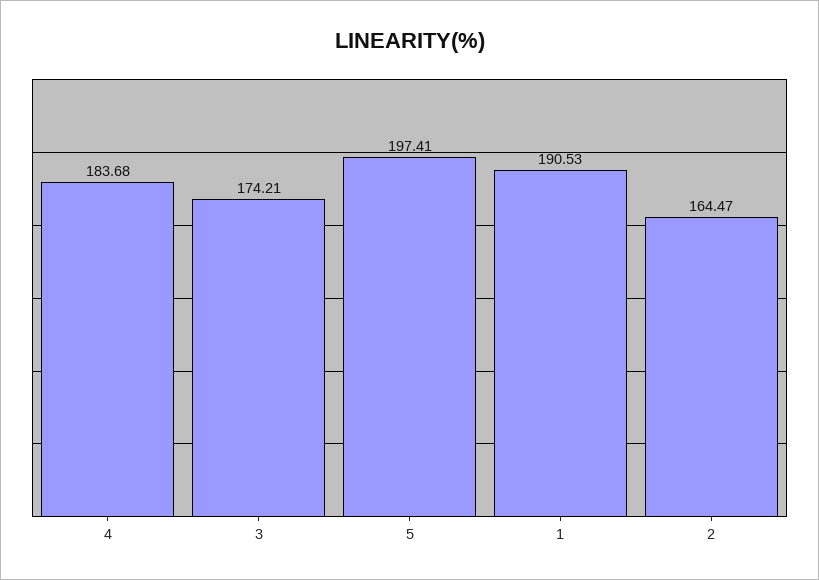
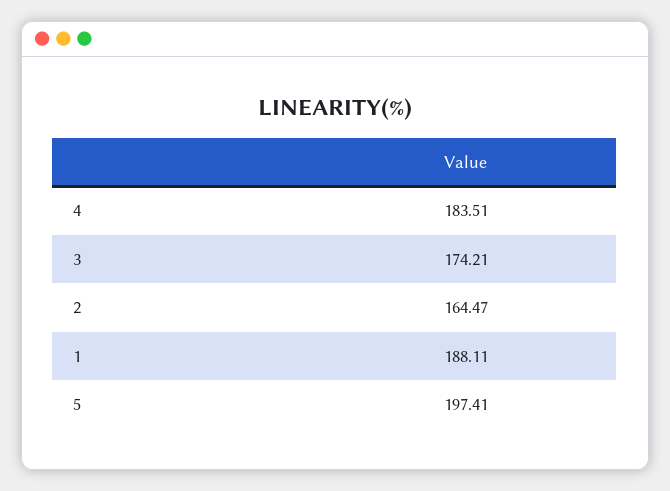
4: 183.68 -> 183.51
1: 190.53 -> 188.11

